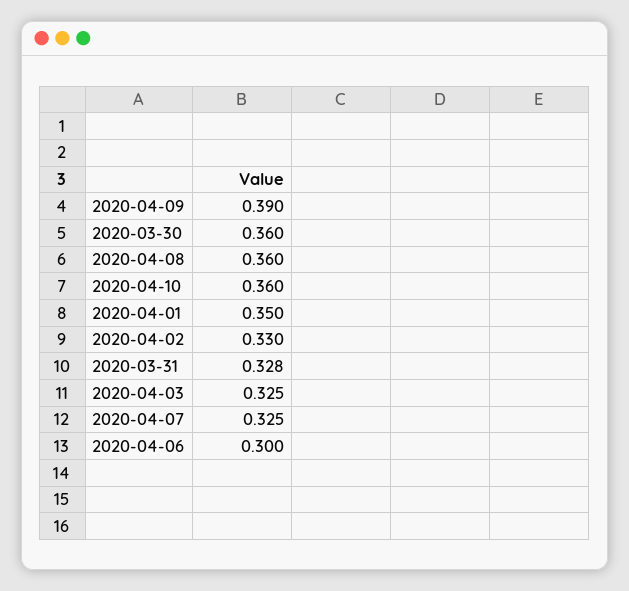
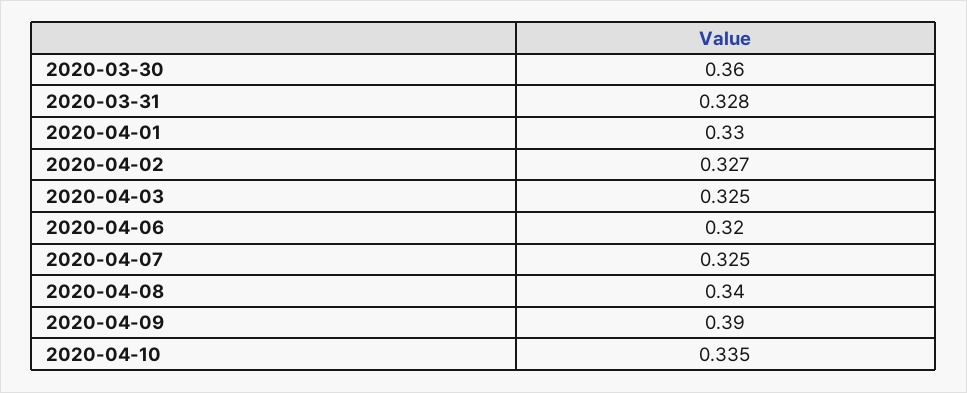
2020-04-08: 0.36 -> 0.34
2020-04-10: 0.36 -> 0.335
2020-04-01: 0.35 -> 0.33
2020-04-02: 0.33 -> 0.327
2020-04-06: 0.3 -> 0.32

